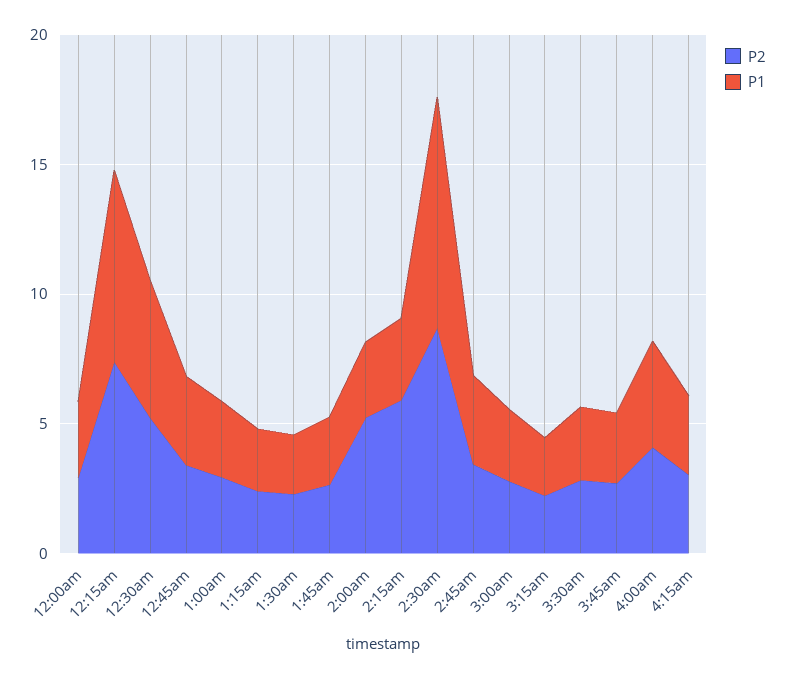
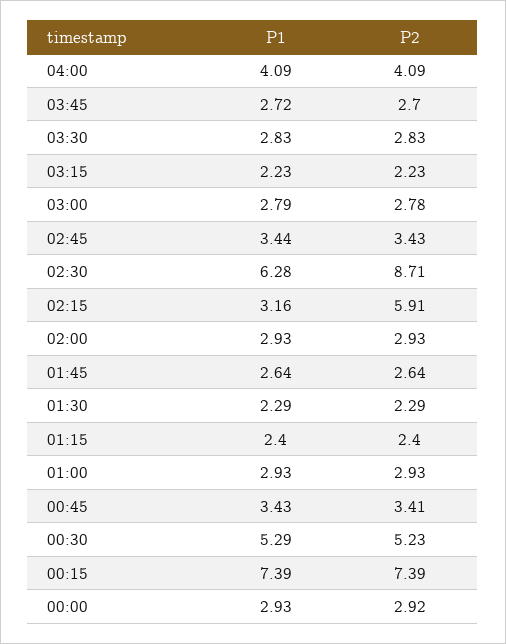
P2, 2:00am: 5 -> 2.93
P1, 2:30am: 9 -> 6.28
P2, 4:15am: 3 -> none
P1, 4:15am: 3 -> none

